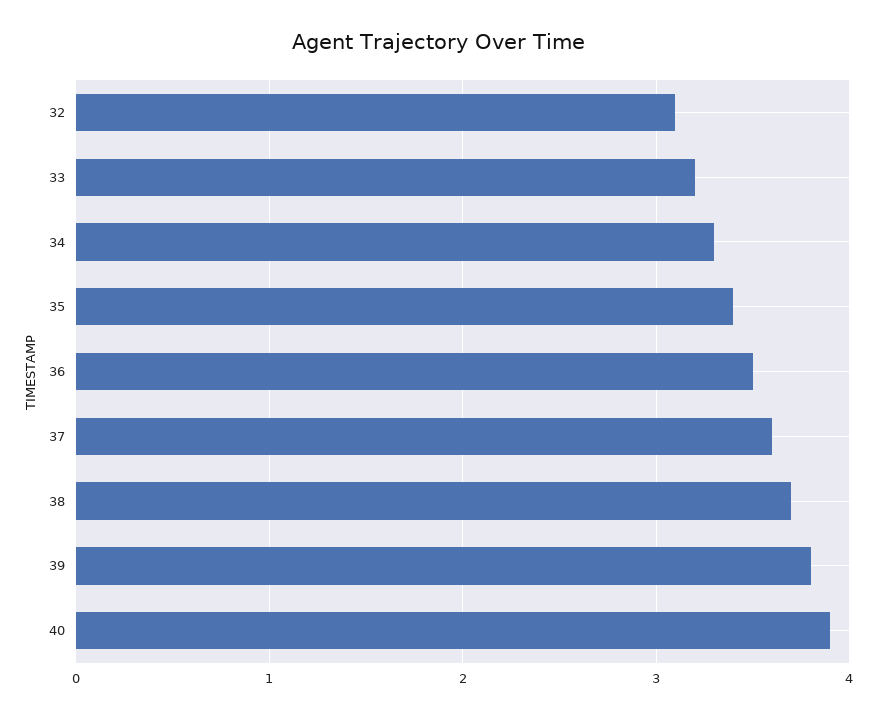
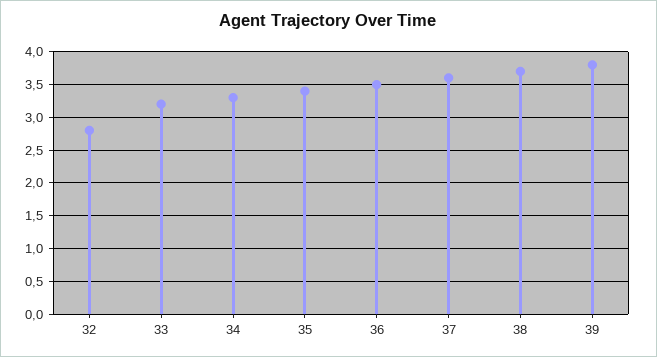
32: 3.1 -> 2.8
40: 3.9 -> none

